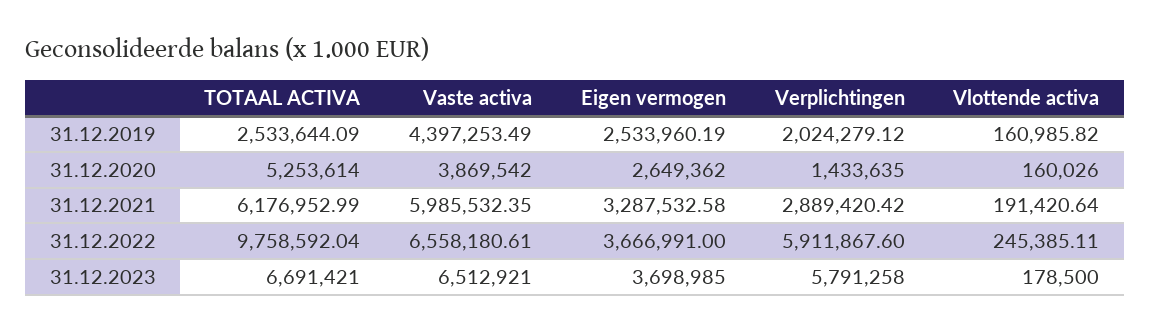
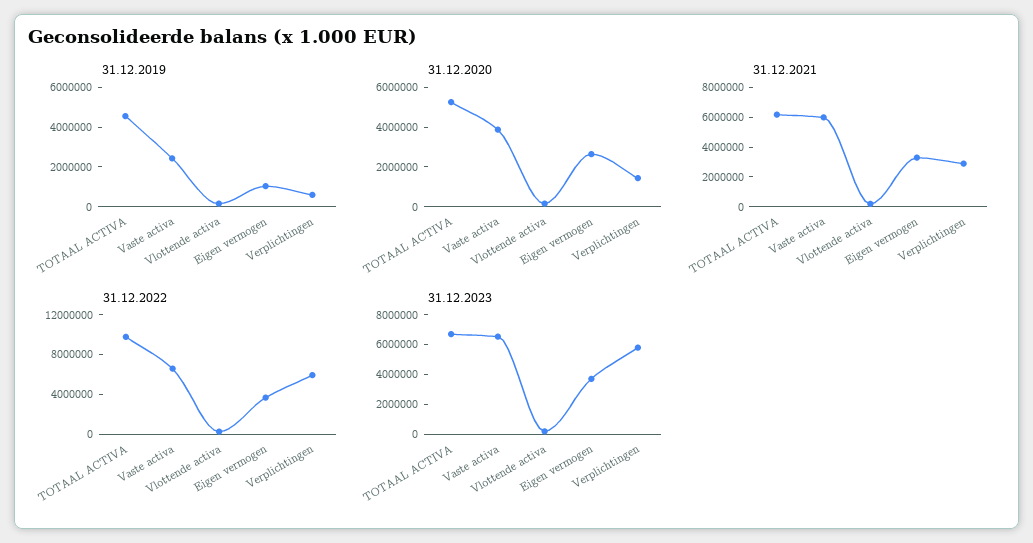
31.12.2019, TOTAAL ACTIVA: 2533644.09 -> 4500000
31.12.2019, Vaste activa: 4397253.49 -> 2500000
31.12.2019, Eigen vermogen: 2533960.19 -> 1000000
31.12.2019, Verplichtingen: 2024279.12 -> 500000

